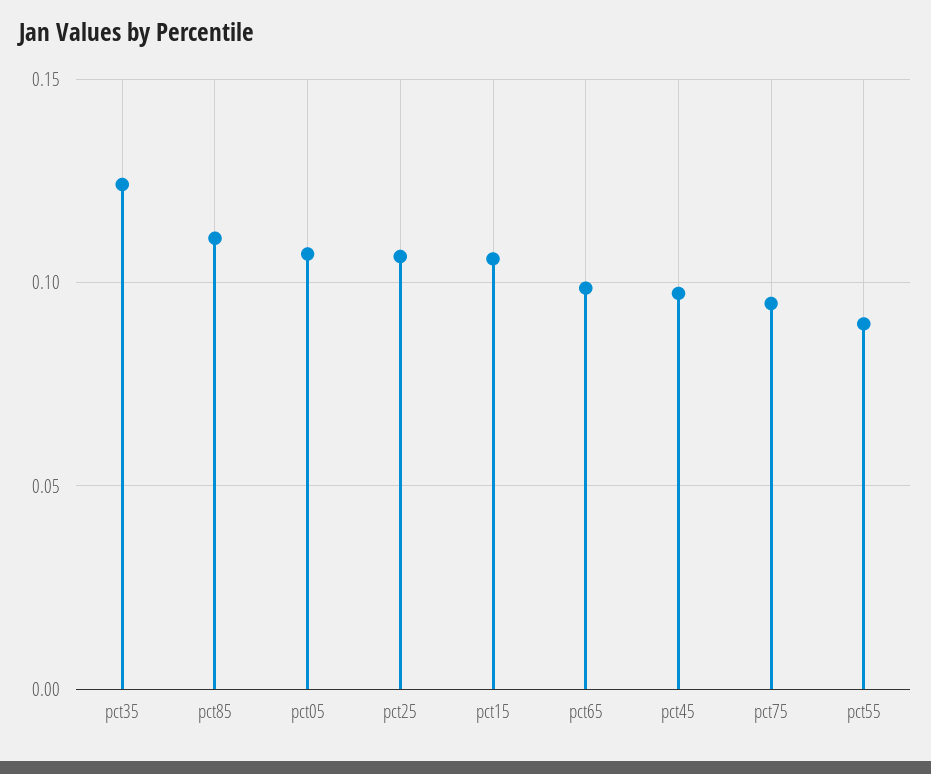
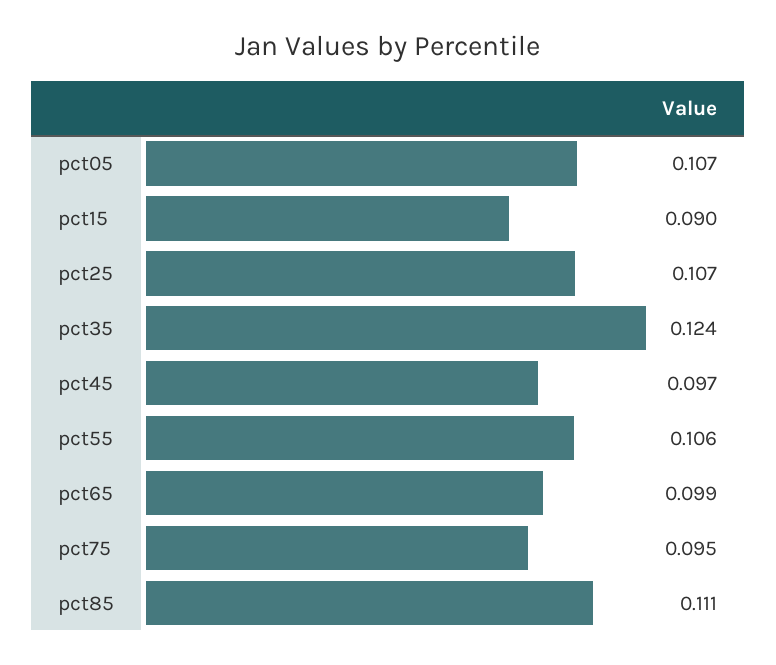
pct15: 0.105 -> 0.09
pct55: 0.09 -> 0.106

